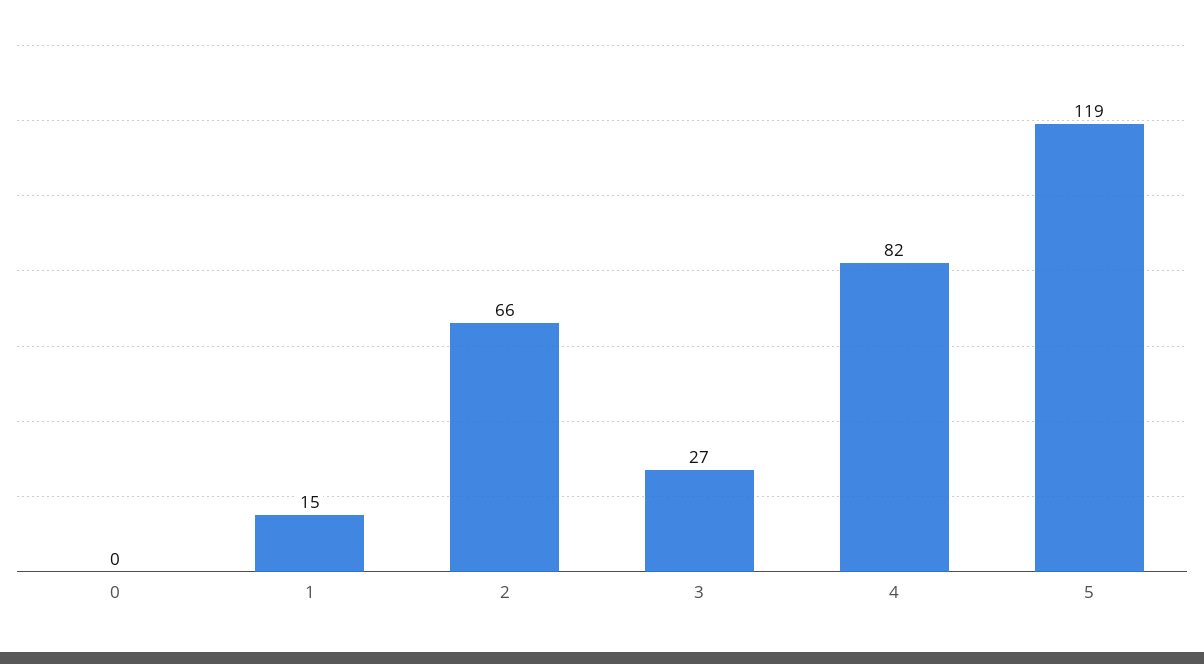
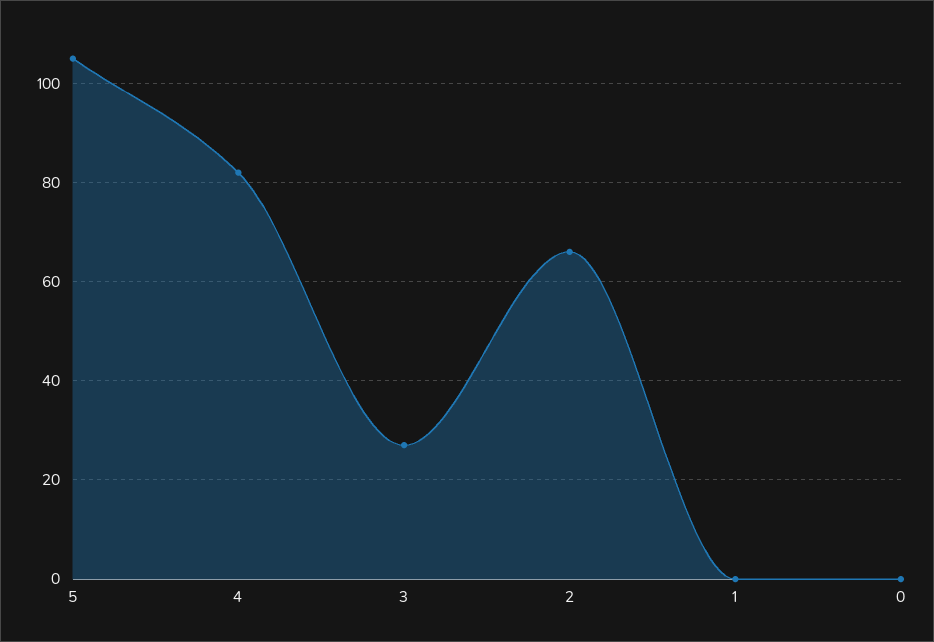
1: 15 -> 0
5: 119 -> 105

